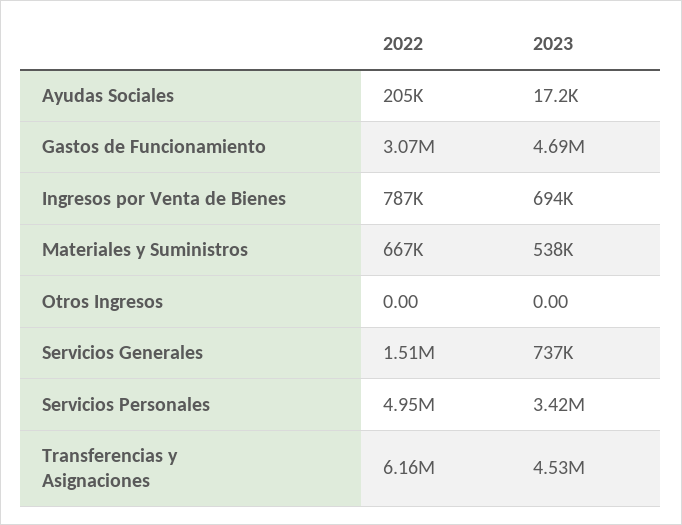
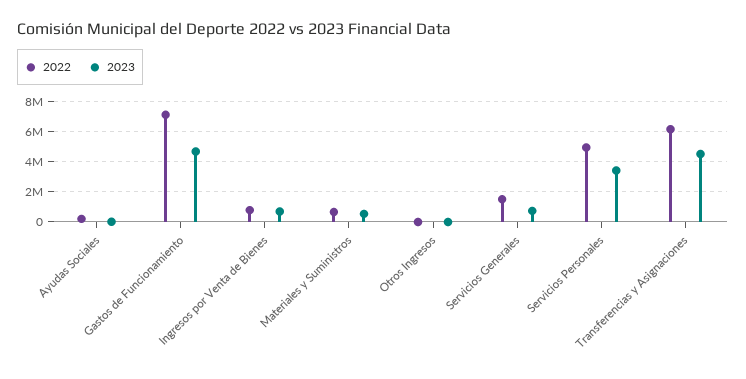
2022, Gastos de Funcionamiento: 3070000 -> 7000000

